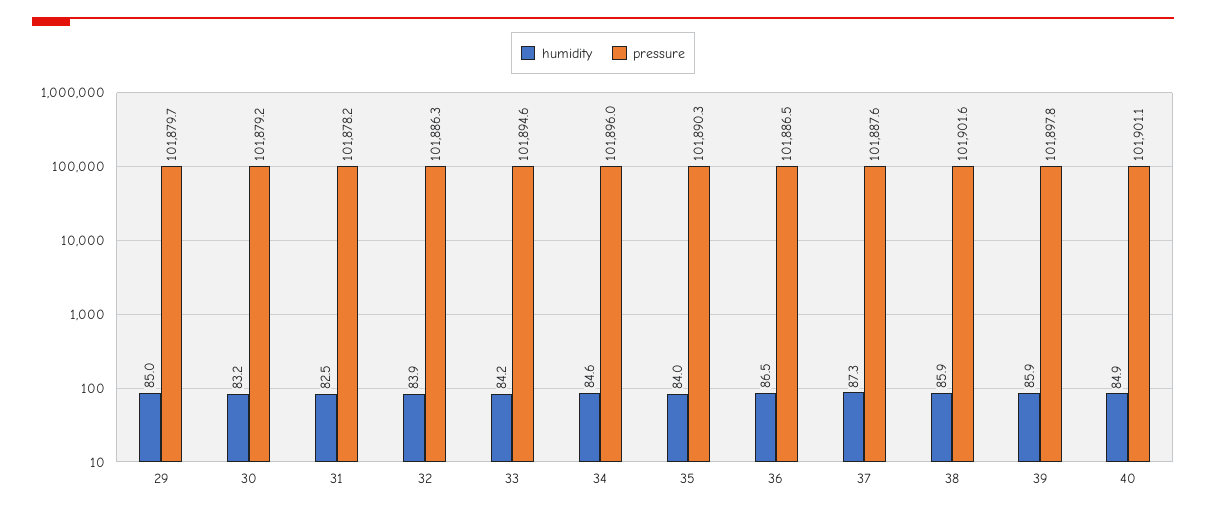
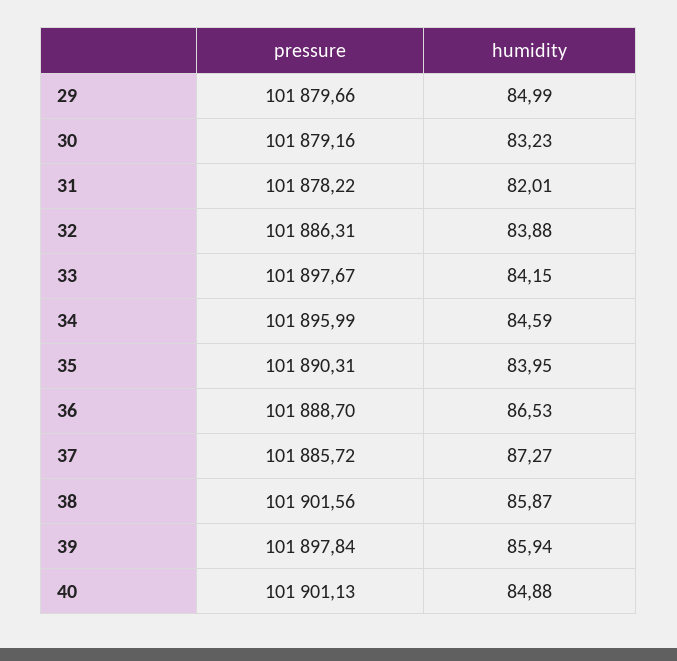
humidity, 31: 82.5 -> 82.01
pressure, 33: 101894.6 -> 101897.67
pressure, 36: 101886.5 -> 101888.7
pressure, 37: 101887.6 -> 101885.72

